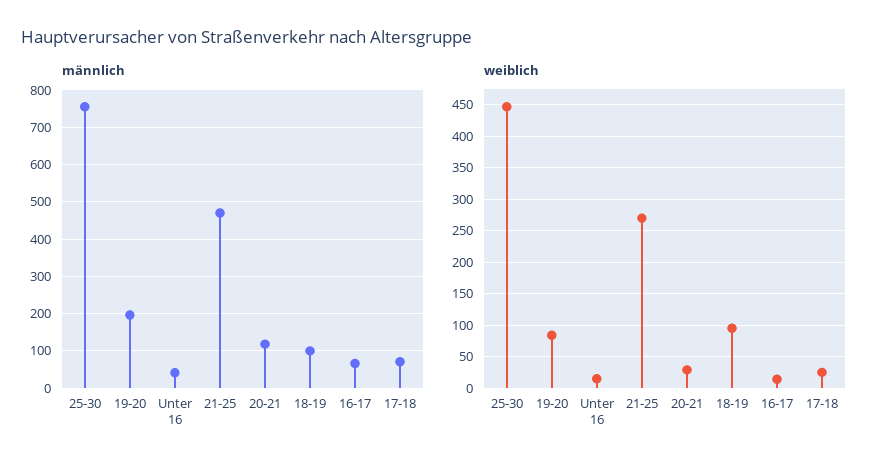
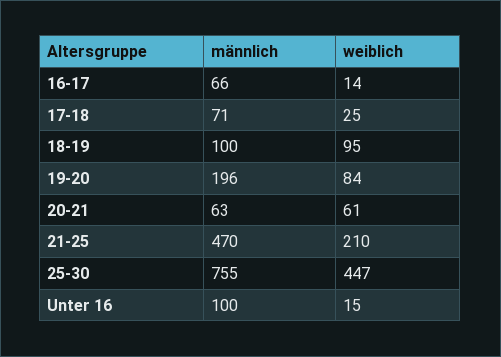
männlich, Unter 16: 40 -> 100
männlich, 20-21: 120 -> 63
weiblich, 21-25: 270 -> 210
weiblich, 20-21: 30 -> 61

